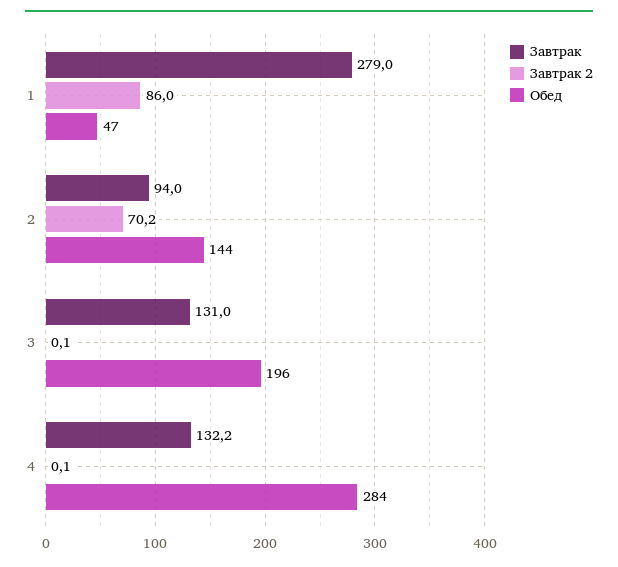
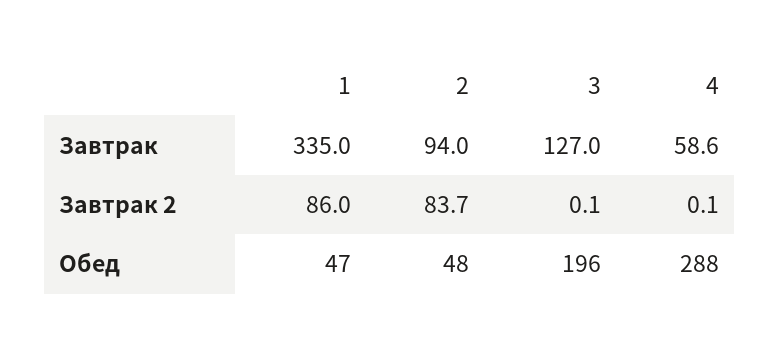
Завтрак, 1: 279 -> 335
Завтрак 2, 2: 70.2 -> 83.7
Обед, 2: 144 -> 48
Завтрак, 3: 131 -> 127
Завтрак, 4: 132.2 -> 58.6
Обед, 4: 284 -> 288

